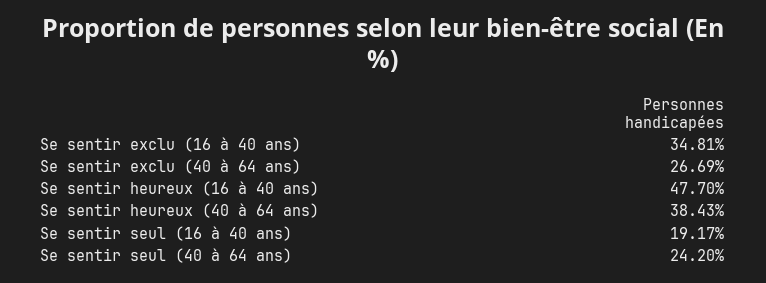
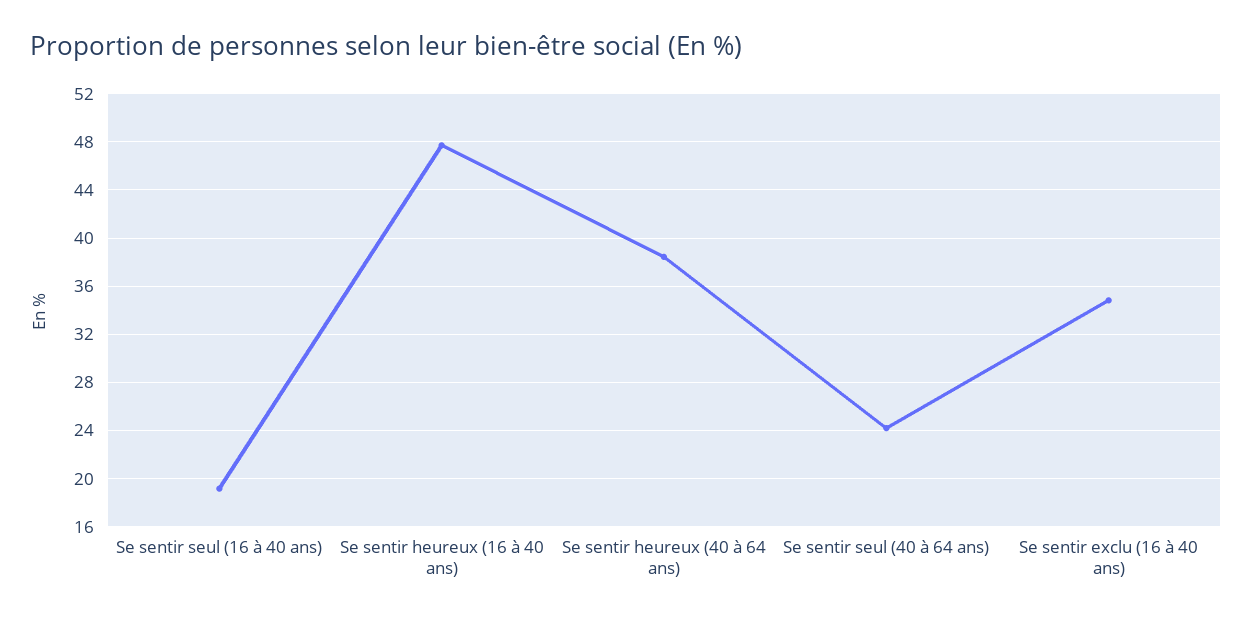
Se sentir exclu (40 à 64 ans): 26.69 -> none

